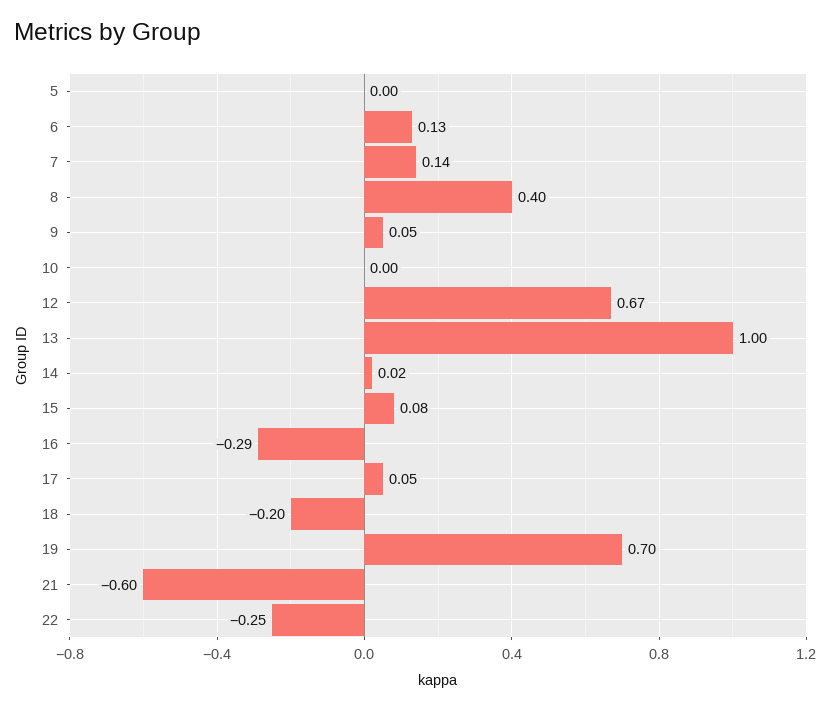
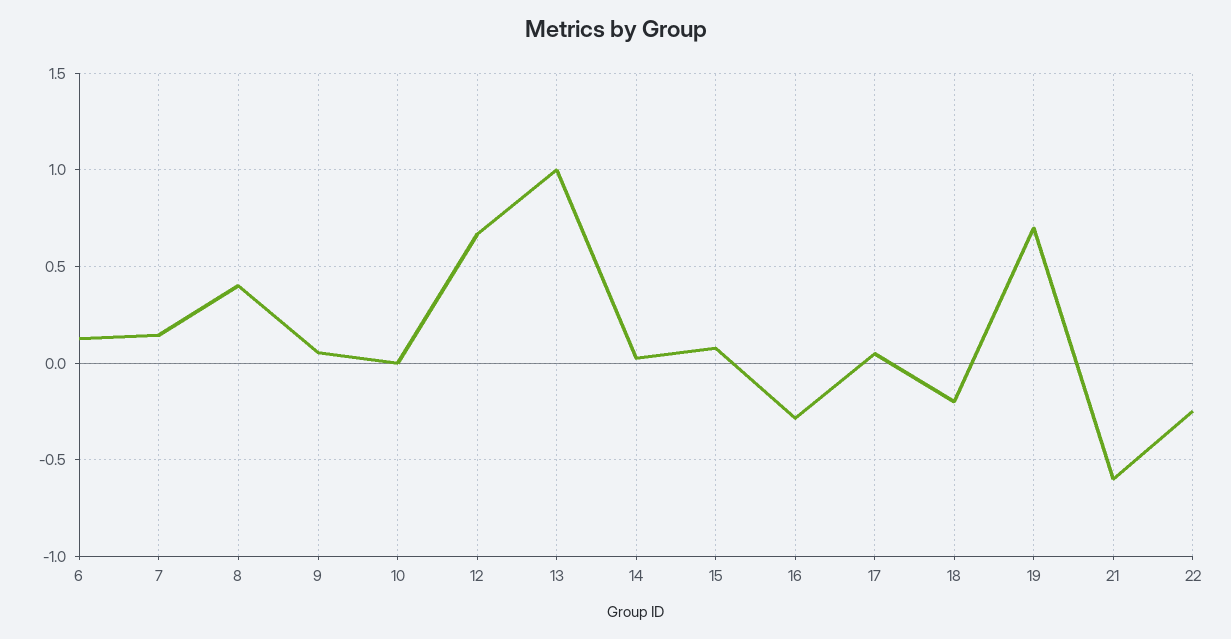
5: 0 -> none

